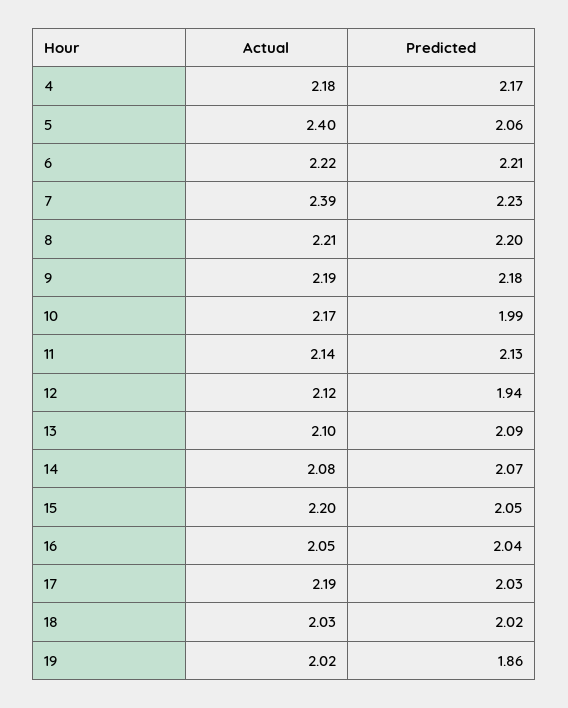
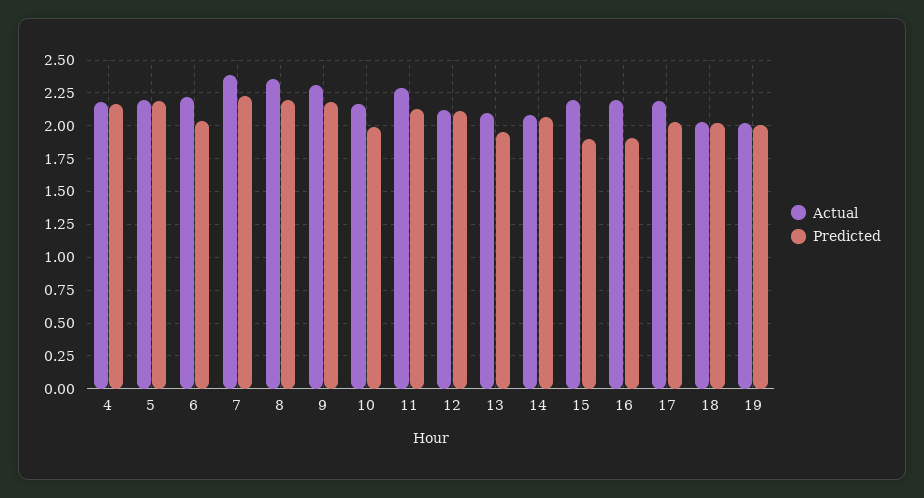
Actual, 5: 2.4 -> 2.2
Predicted, 5: 2.06 -> 2.2
Predicted, 6: 2.21 -> 2.05
Actual, 8: 2.21 -> 2.35
Actual, 9: 2.19 -> 2.3
Actual, 11: 2.14 -> 2.3
Predicted, 12: 1.94 -> 2.1
Predicted, 13: 2.09 -> 1.95
Predicted, 15: 2.05 -> 1.9
Actual, 16: 2.05 -> 2.2
Predicted, 16: 2.04 -> 1.9
Predicted, 19: 1.86 -> 2

